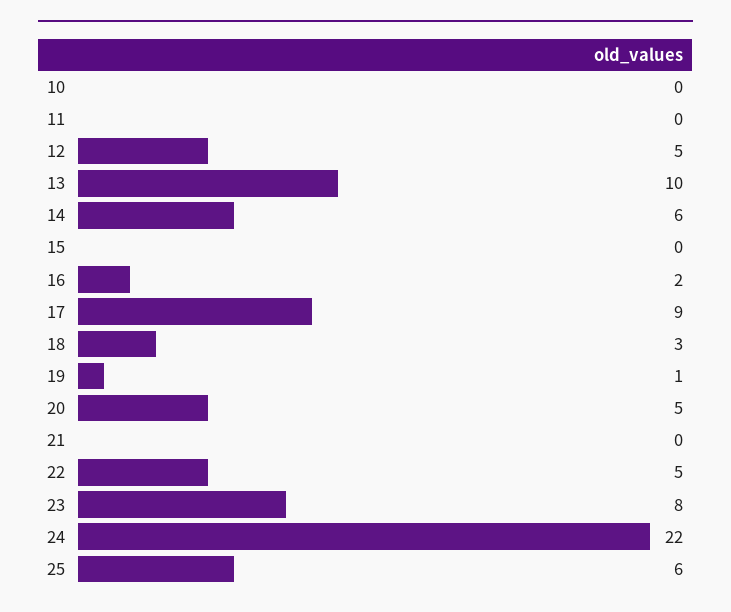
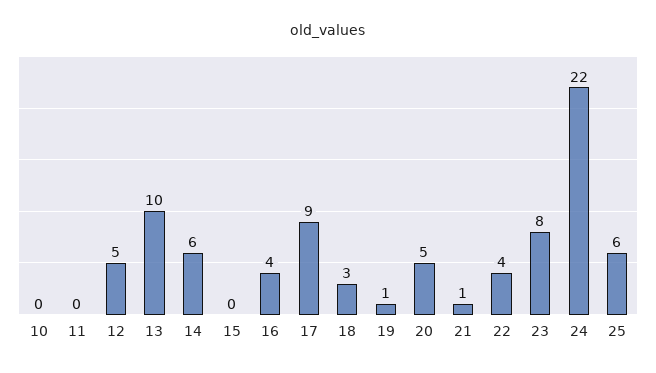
16: 2 -> 4
21: 0 -> 1
22: 5 -> 4

